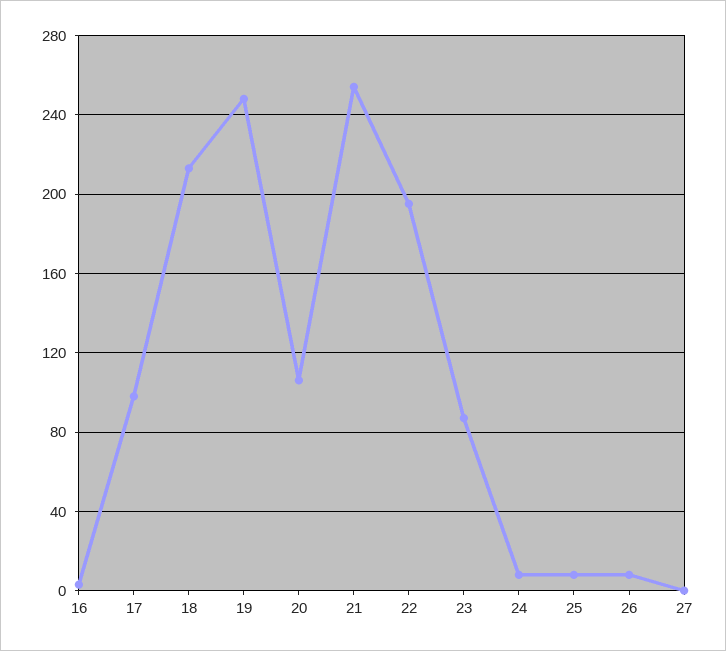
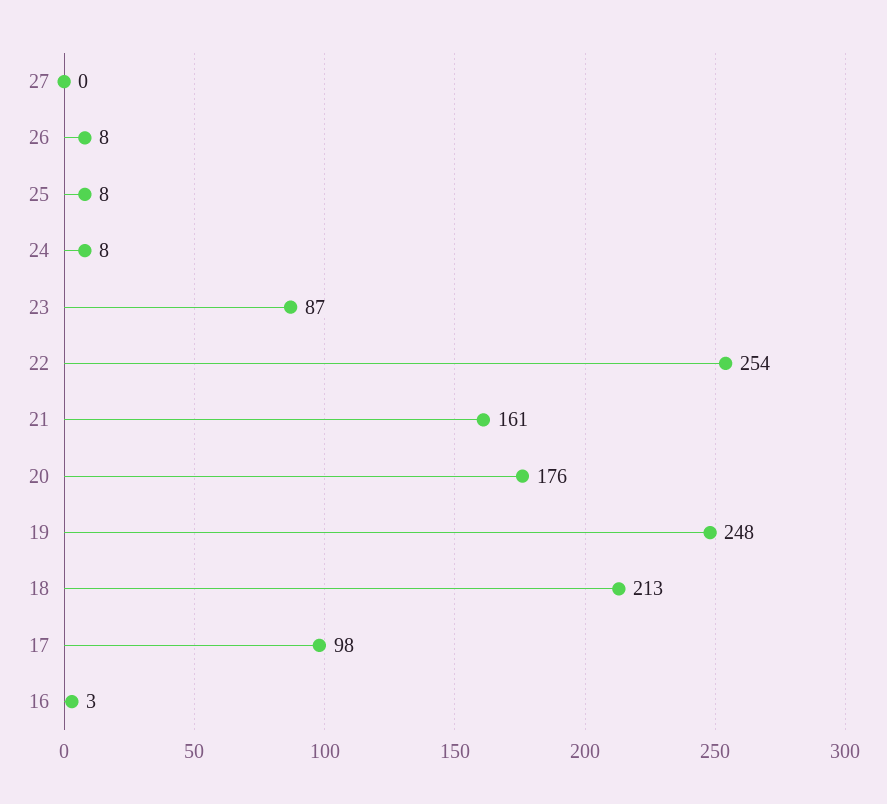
20: 105 -> 176
21: 255 -> 161
22: 195 -> 254

